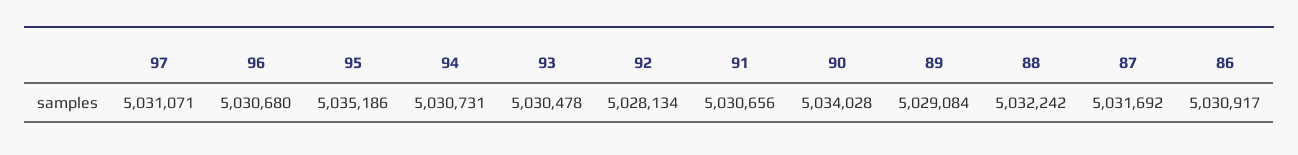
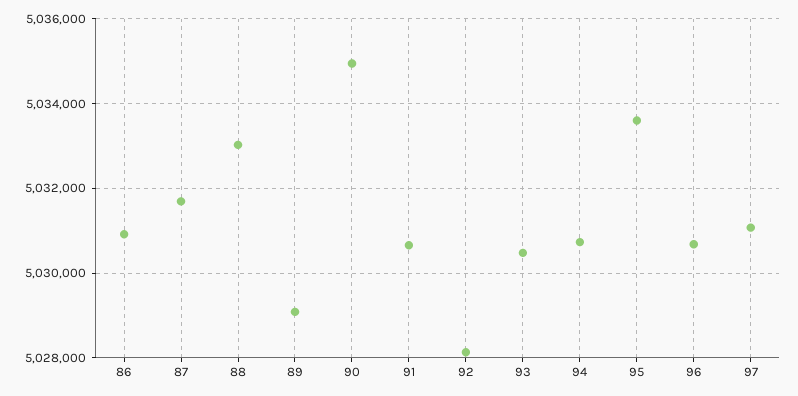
95: 5035186 -> 5033600
90: 5034028 -> 5035000
88: 5032242 -> 5033000

